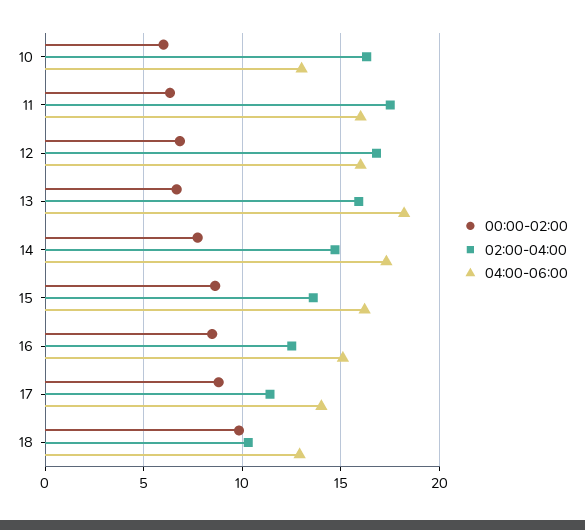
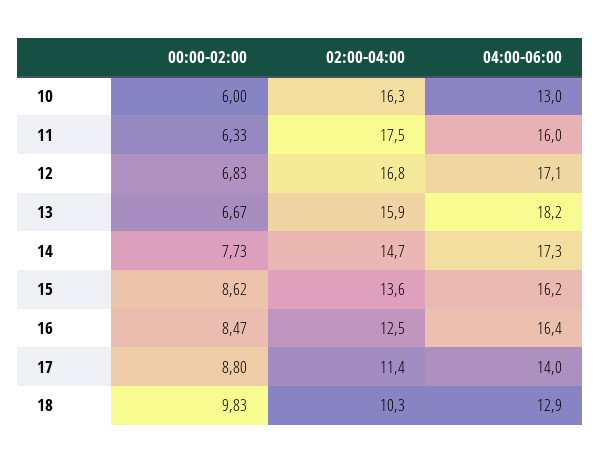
04:00-06:00, 12: 16 -> 17.1
04:00-06:00, 16: 15 -> 16.4

